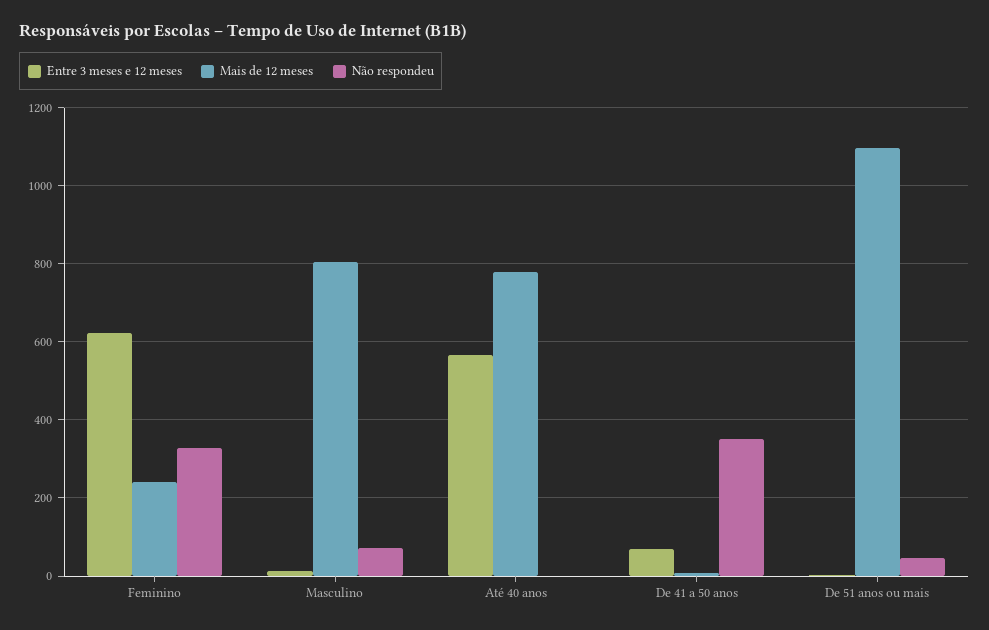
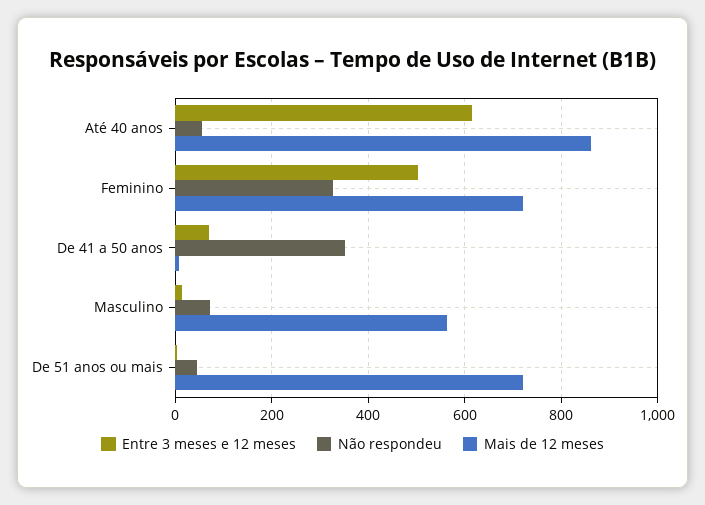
Entre 3 meses e 12 meses, Feminino: 620 -> 500
Mais de 12 meses, Feminino: 240 -> 720
Mais de 12 meses, Masculino: 800 -> 560
Entre 3 meses e 12 meses, Até 40 anos: 560 -> 620
Mais de 12 meses, Até 40 anos: 780 -> 860
Não respondeu, Até 40 anos: 0 -> 60
Mais de 12 meses, De 51 anos ou mais: 1100 -> 720

